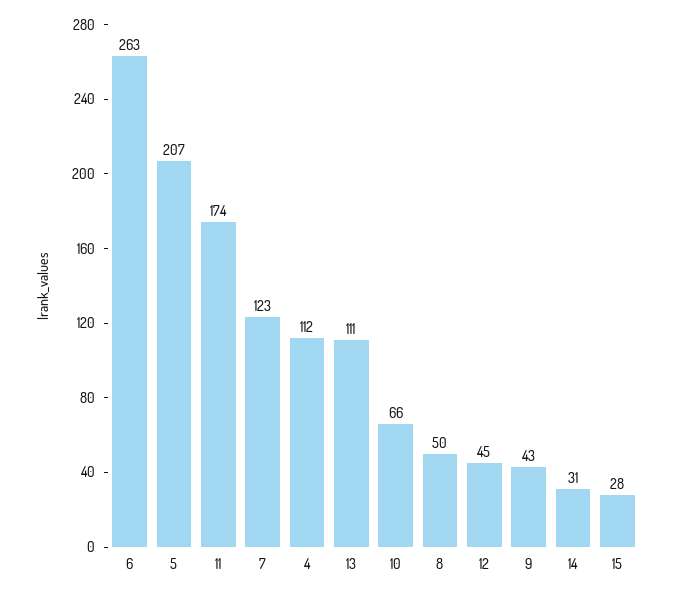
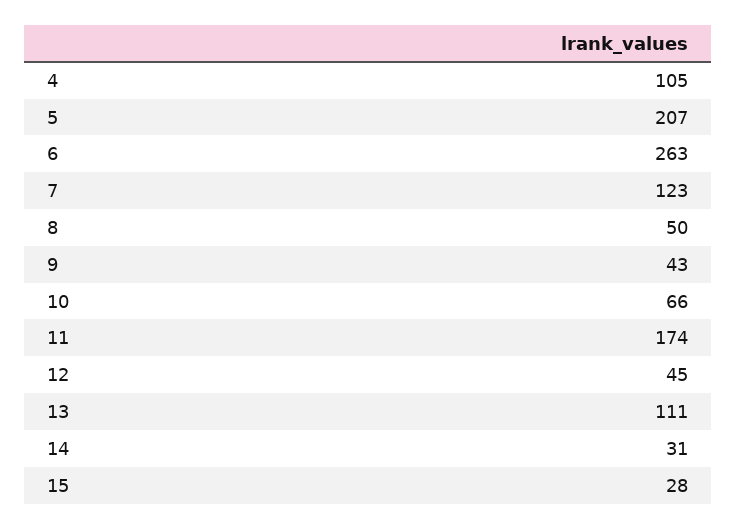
4: 112 -> 105

